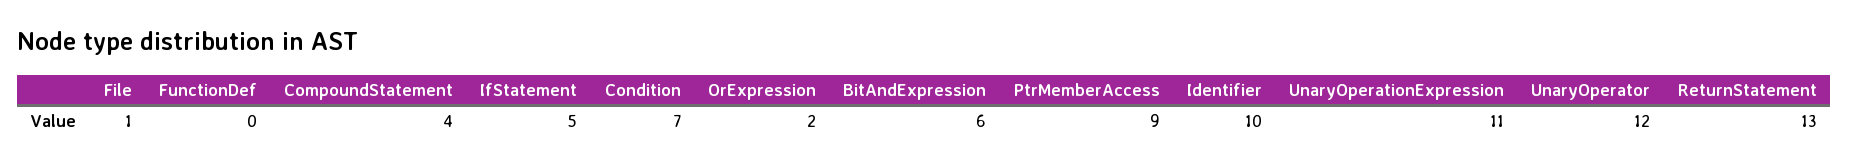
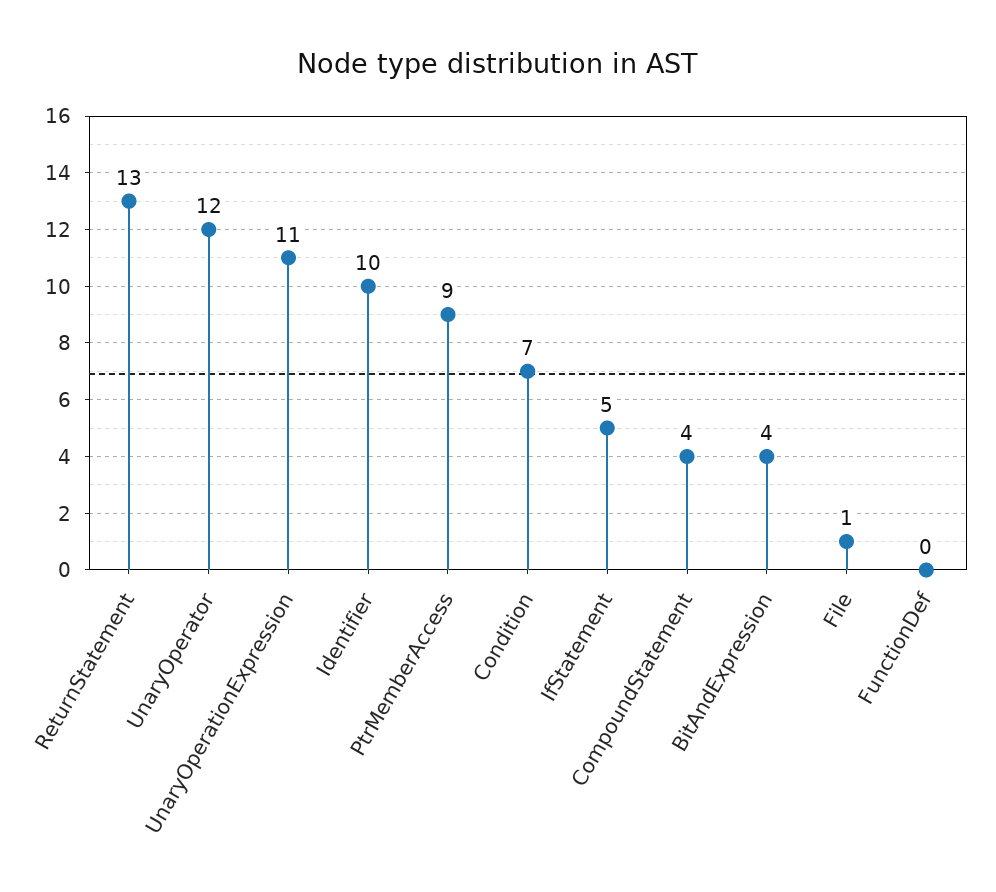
OrExpression: 2 -> none
BitAndExpression: 6 -> 4

